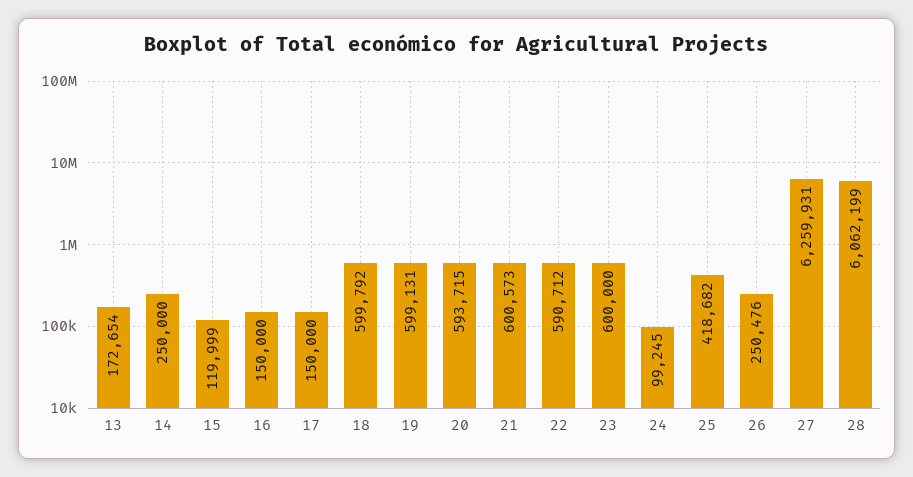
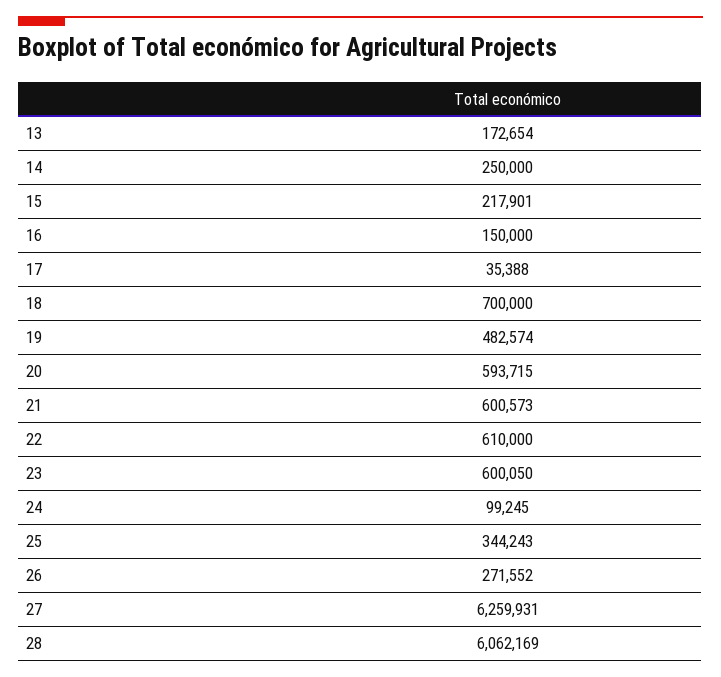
15: 119999 -> 217901
17: 150000 -> 35388
18: 599792 -> 700000
19: 599131 -> 482574
22: 590712 -> 610000
23: 600000 -> 600050
25: 418682 -> 344243
26: 250476 -> 271552
28: 6062199 -> 6062169

